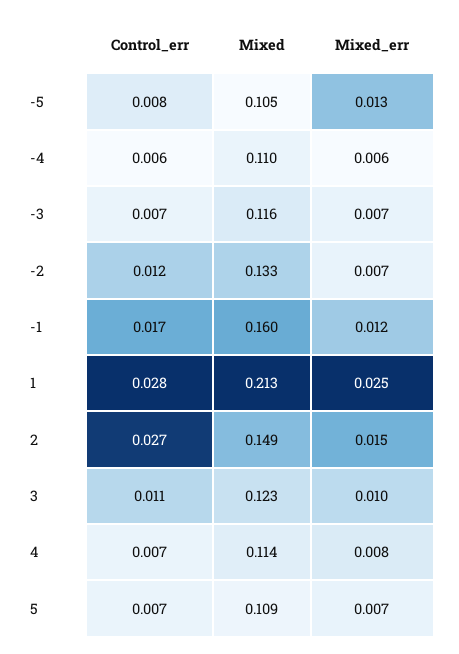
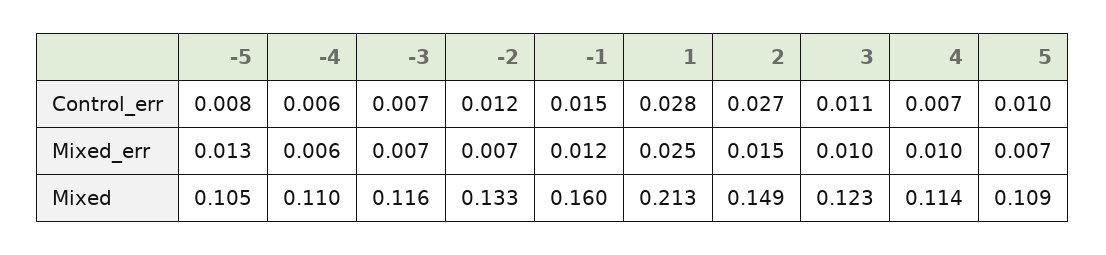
Control_err, -1: 0.017 -> 0.015
Mixed_err, 4: 0.008 -> 0.01
Control_err, 5: 0.007 -> 0.01

